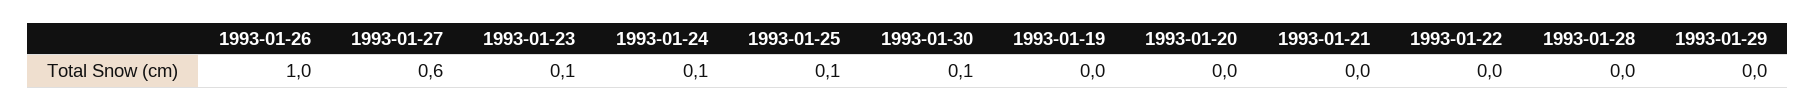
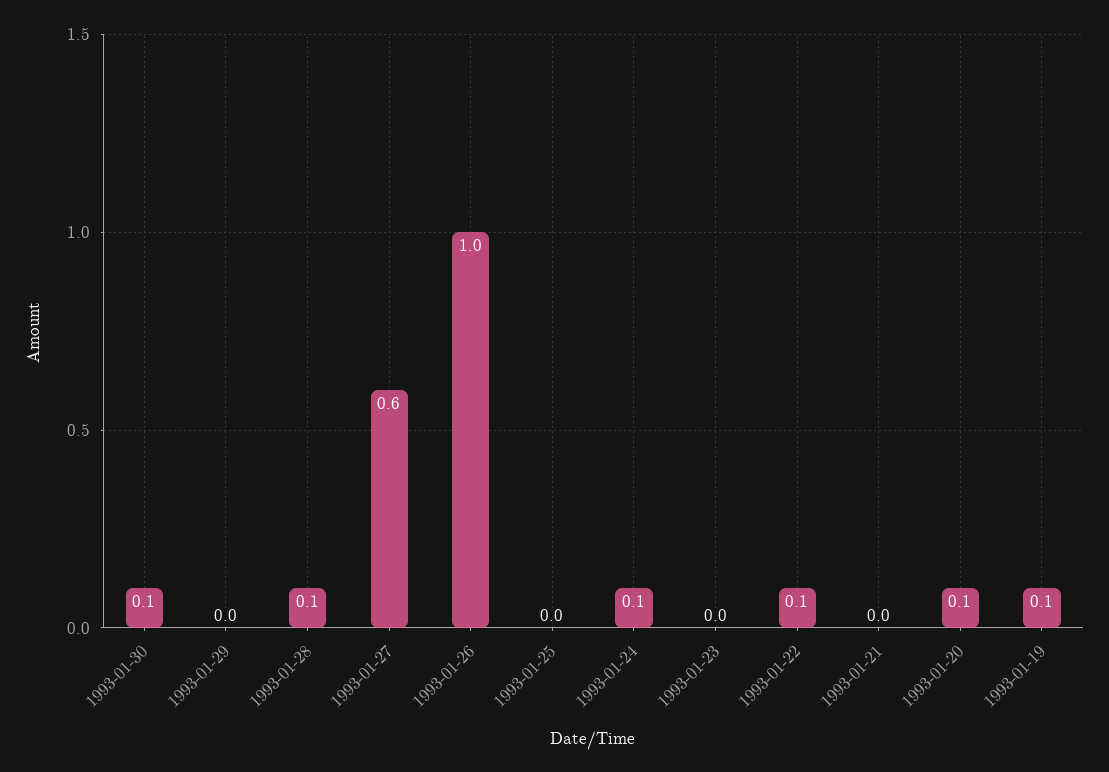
1993-01-23: 0.1 -> 0
1993-01-25: 0.1 -> 0
1993-01-19: 0 -> 0.1
1993-01-20: 0 -> 0.1
1993-01-22: 0 -> 0.1
1993-01-28: 0 -> 0.1

